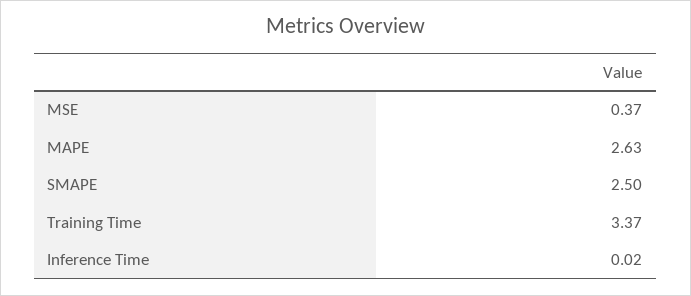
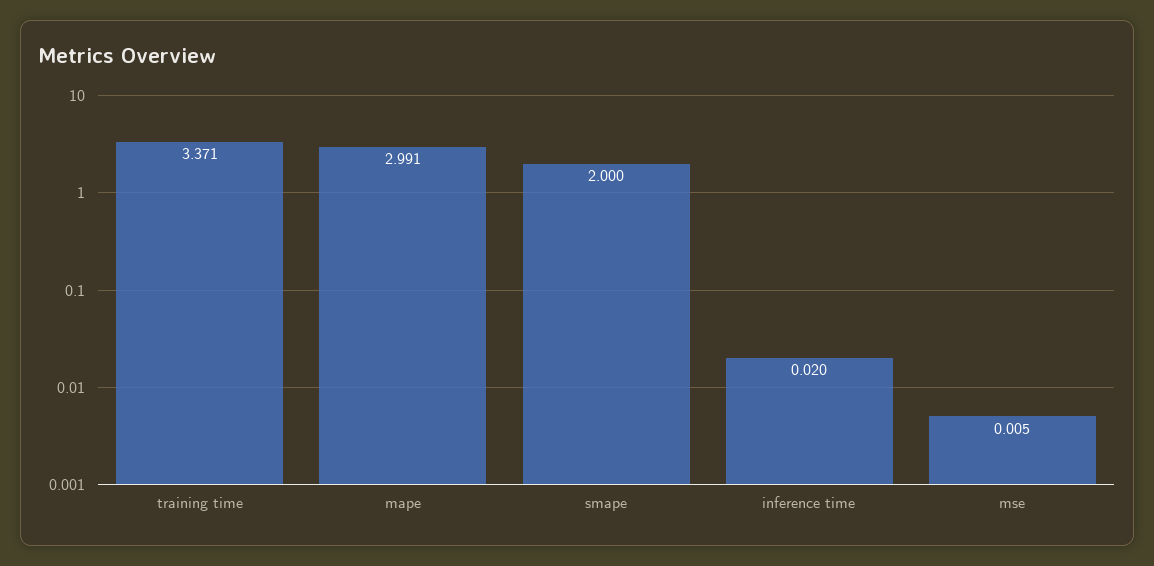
MSE: 0.37 -> 0.005
MAPE: 2.63 -> 2.991
SMAPE: 2.5 -> 2

